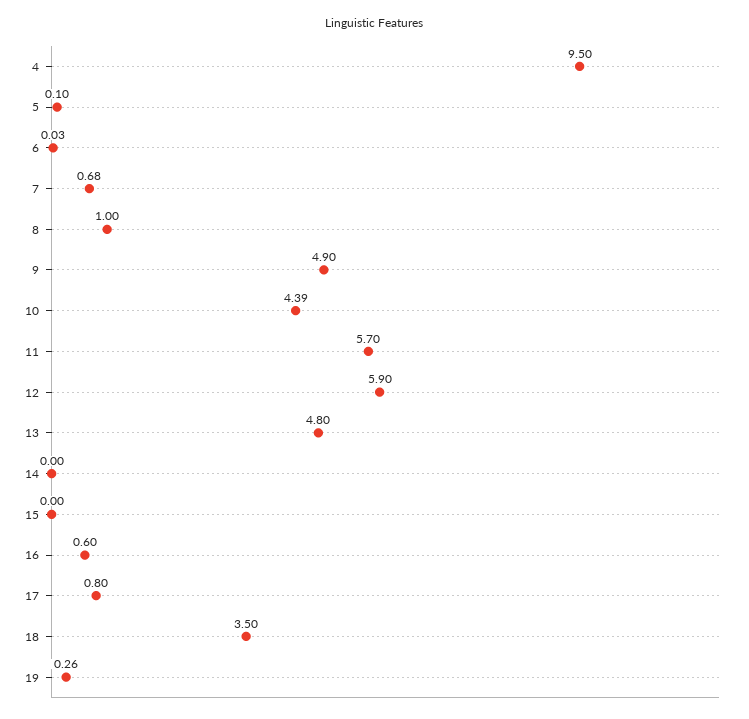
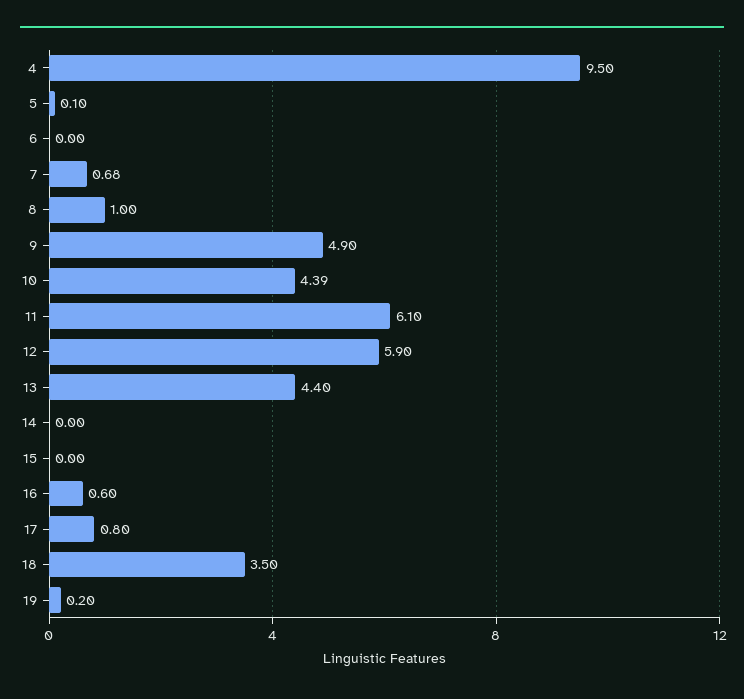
6: 0.03 -> 0
11: 5.7 -> 6.1
13: 4.8 -> 4.4
19: 0.26 -> 0.2

